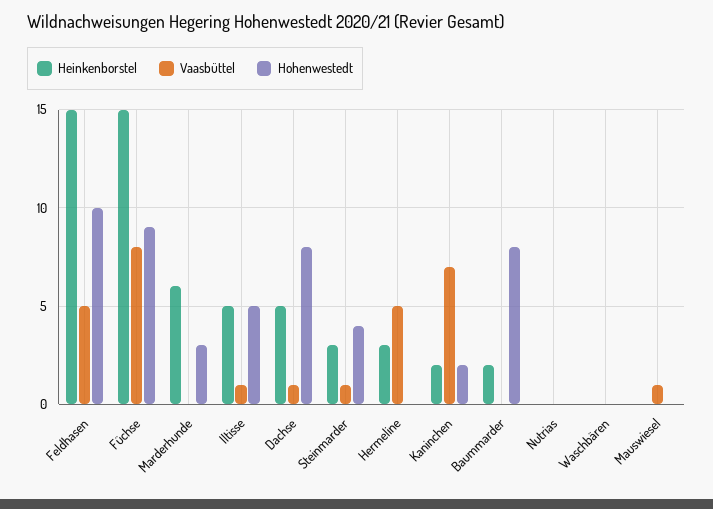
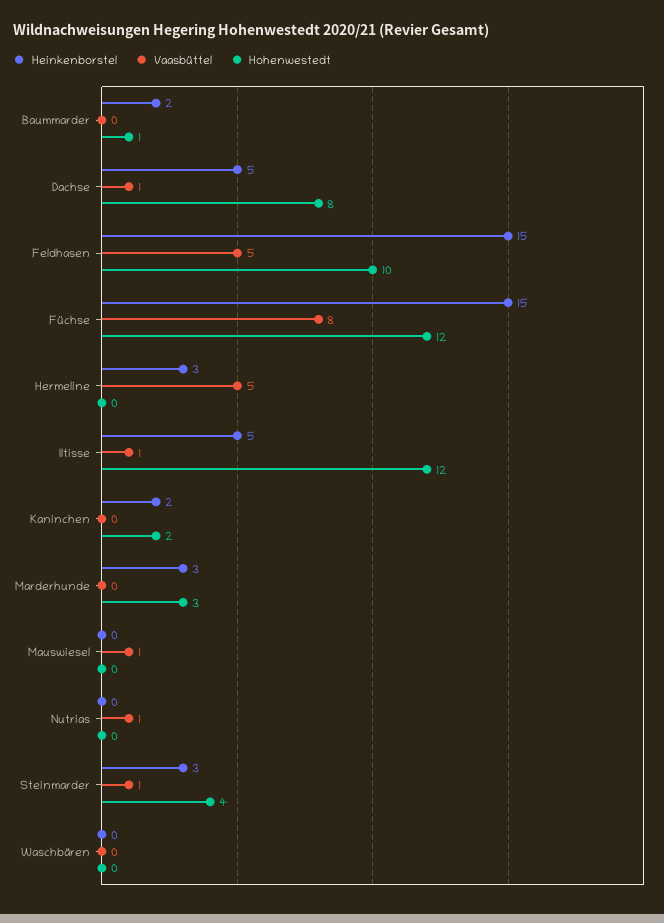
Hohenwestedt, Füchse: 9 -> 12
Heinkenborstel, Marderhunde: 6 -> 3
Hohenwestedt, Iltisse: 5 -> 12
Vaasbüttel, Kaninchen: 7 -> 0
Hohenwestedt, Baummarder: 8 -> 1
Vaasbüttel, Nutrias: 0 -> 1

